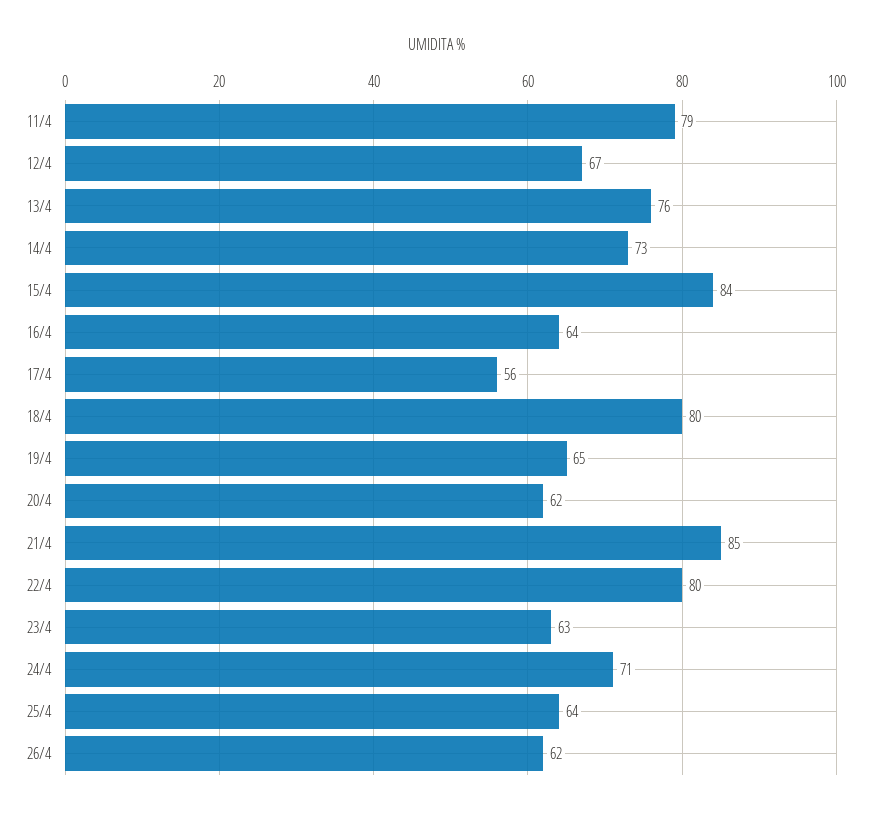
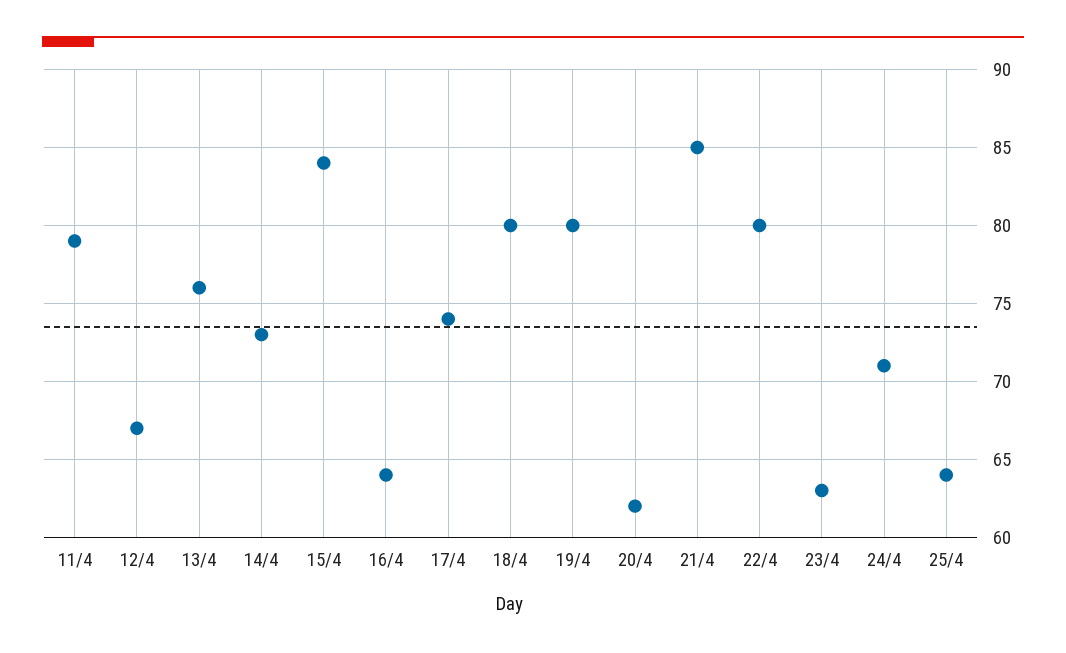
17/4: 56 -> 74
19/4: 65 -> 80
26/4: 62 -> none

